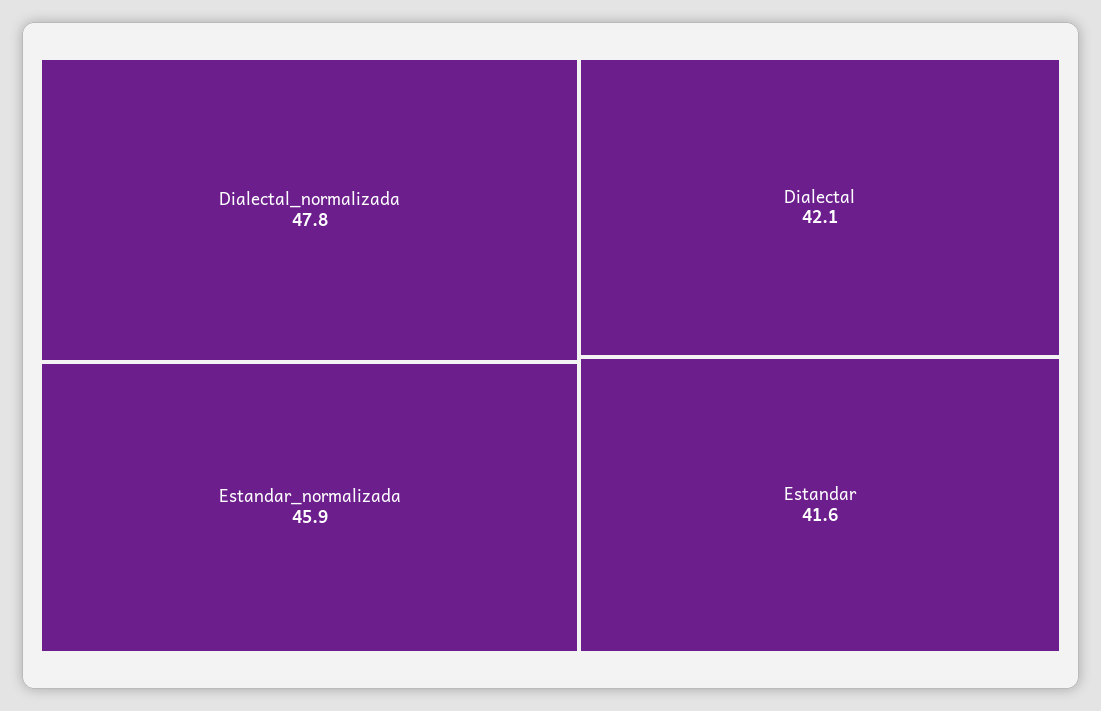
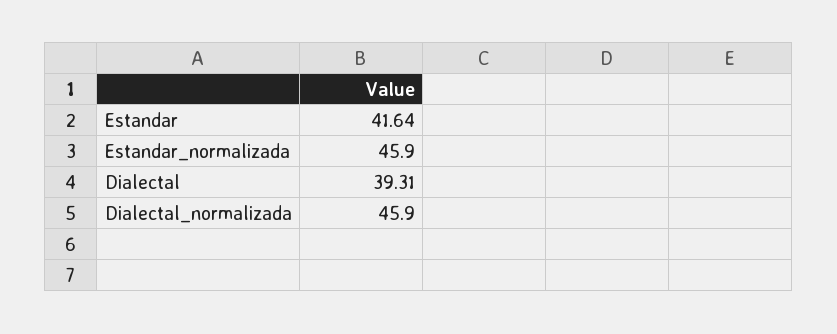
Dialectal_normalizada: 47.8 -> 45.9
Dialectal: 42.1 -> 39.31

